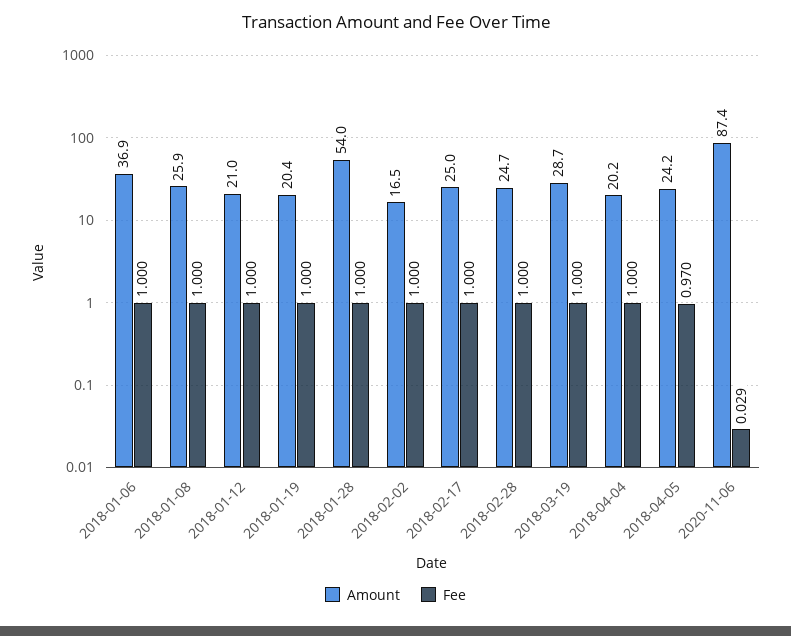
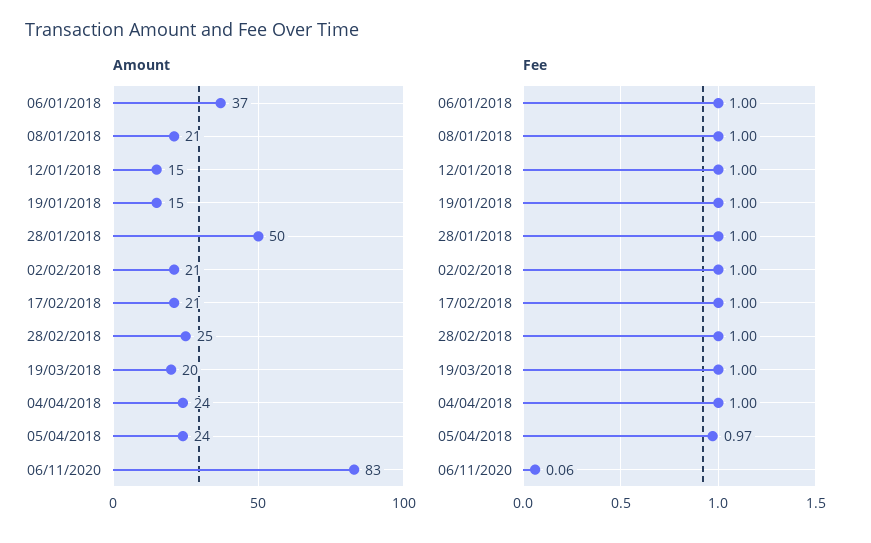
Amount, 2018-01-08: 25.9 -> 21
Amount, 2018-01-12: 21 -> 15
Amount, 2018-01-19: 20.4 -> 15
Amount, 2018-01-28: 54 -> 50
Amount, 2018-02-02: 16.5 -> 21
Amount, 2018-02-17: 25 -> 21
Amount, 2018-03-19: 28.7 -> 20
Amount, 2018-04-04: 20.2 -> 24
Amount, 2020-11-06: 87.4 -> 83
Fee, 2020-11-06: 0.029 -> 0.06

